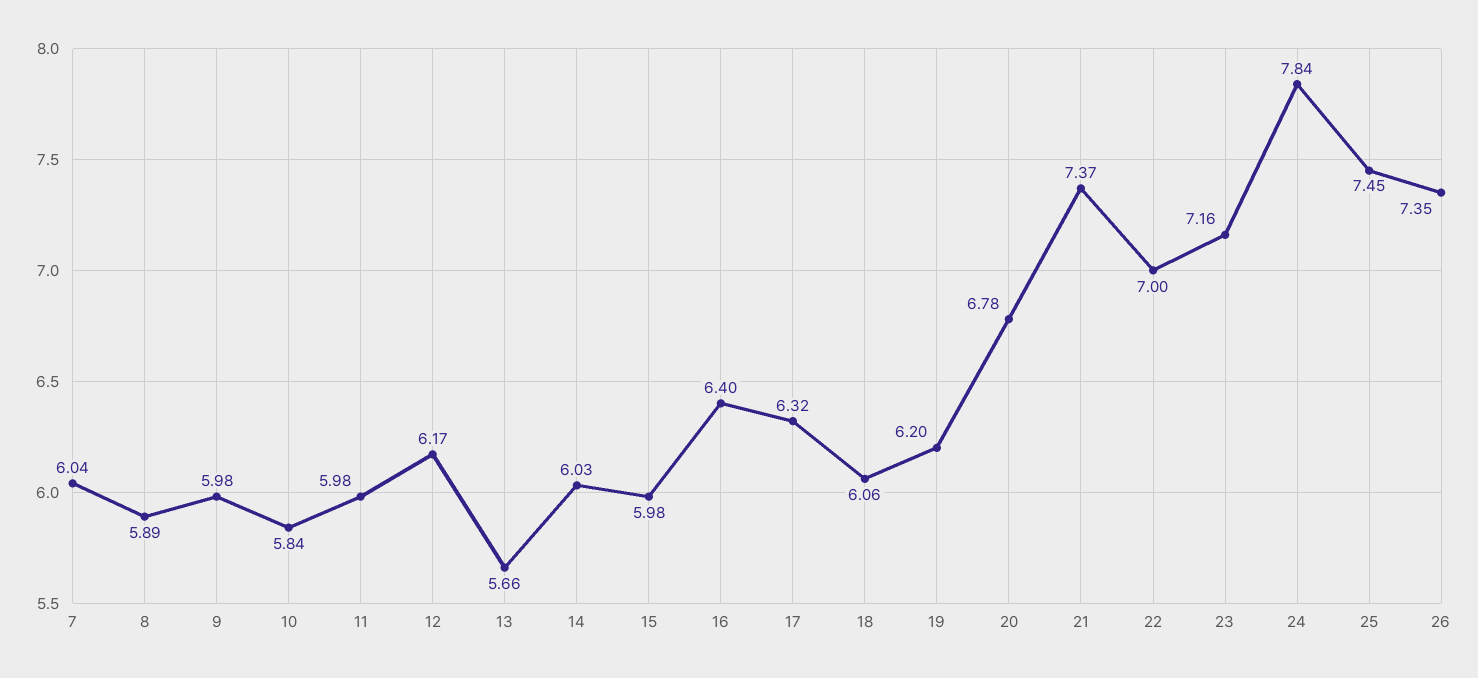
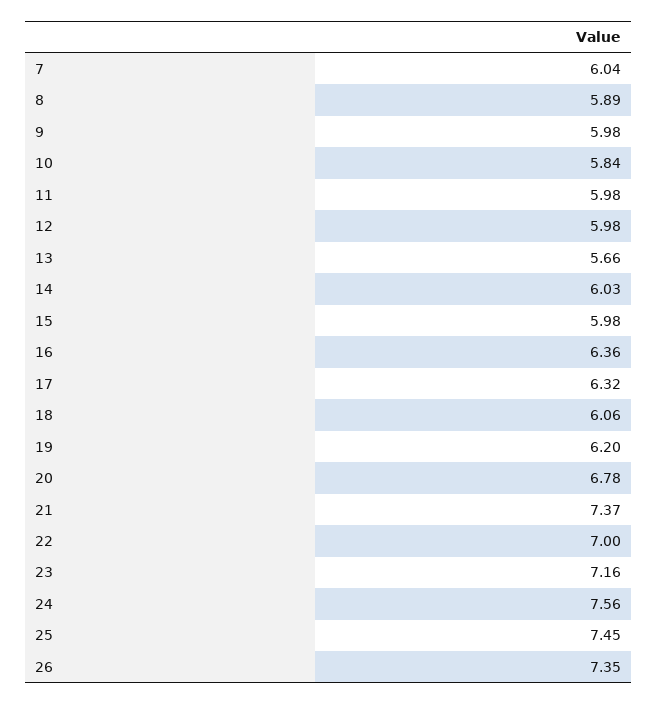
12: 6.17 -> 5.98
16: 6.4 -> 6.36
24: 7.84 -> 7.56

